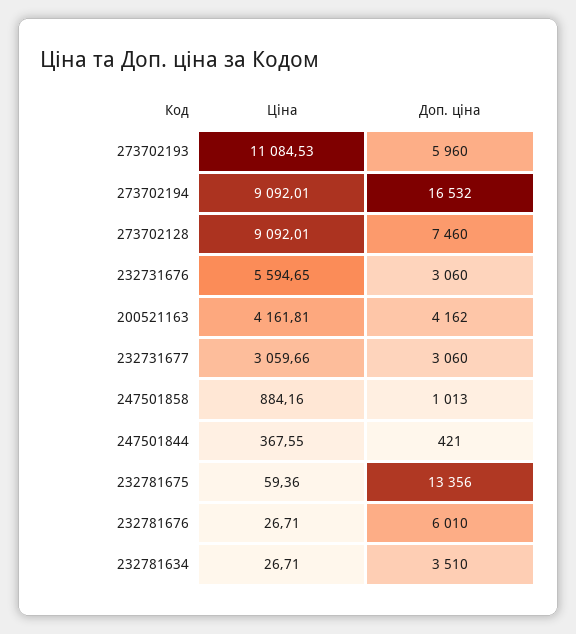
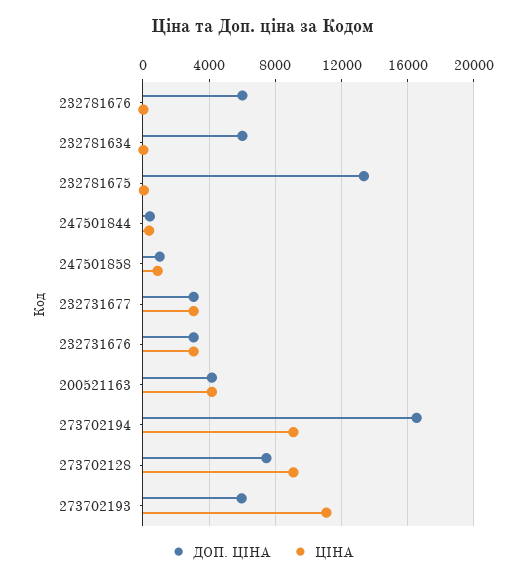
Ціна, 232731676: 5594.65 -> 3000
Доп. ціна, 232781634: 3510 -> 6000

